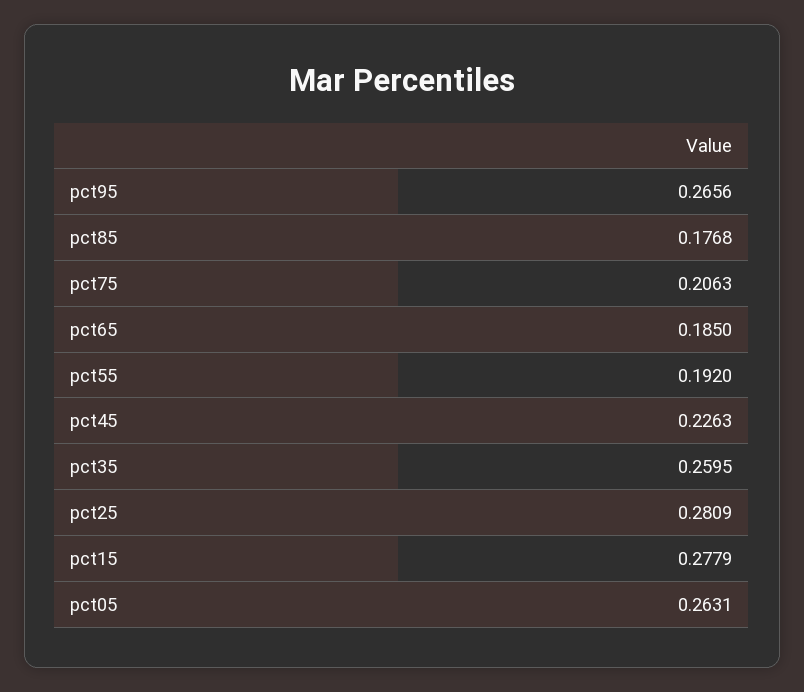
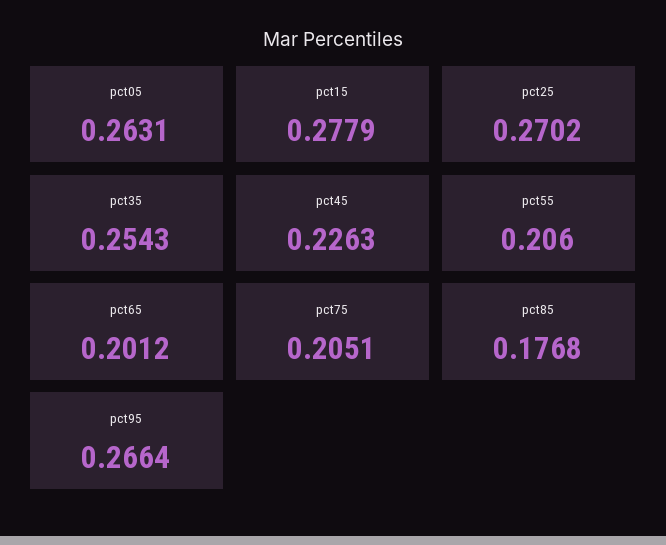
pct95: 0.2656 -> 0.2664
pct75: 0.2063 -> 0.2051
pct65: 0.185 -> 0.2012
pct55: 0.192 -> 0.206
pct35: 0.2595 -> 0.2543
pct25: 0.2809 -> 0.2702

